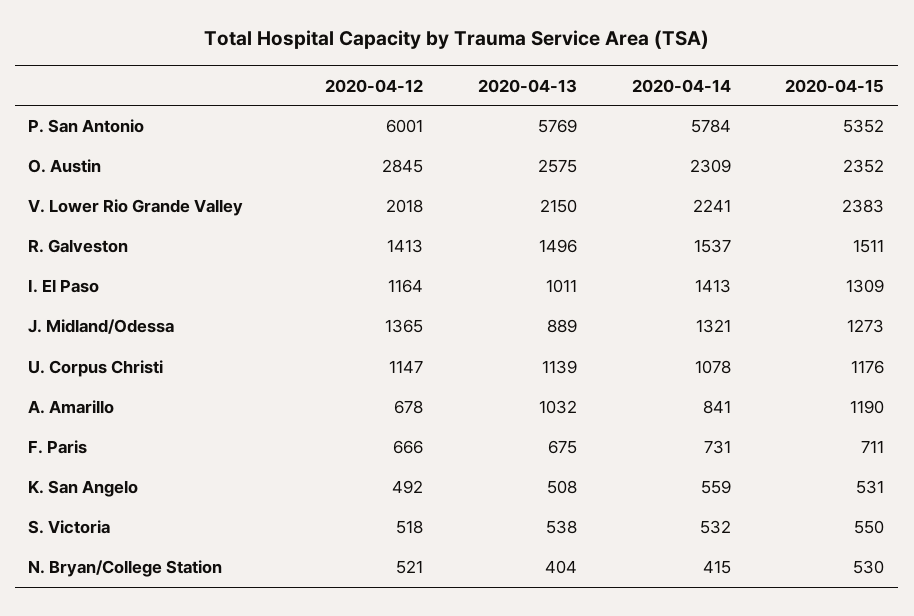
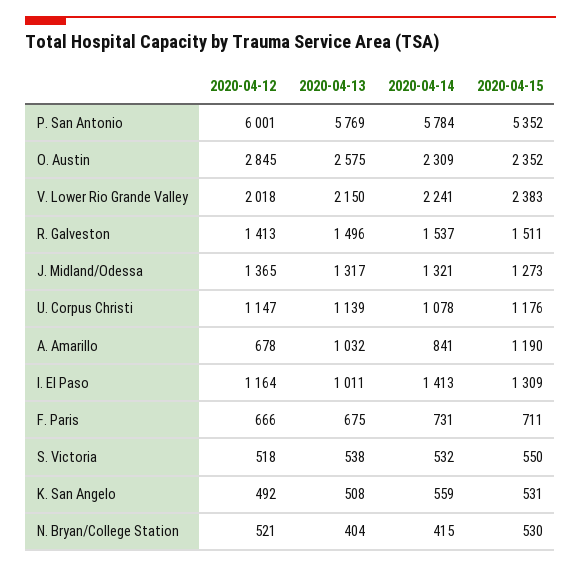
2020-04-13, J. Midland/Odessa: 889 -> 1317

